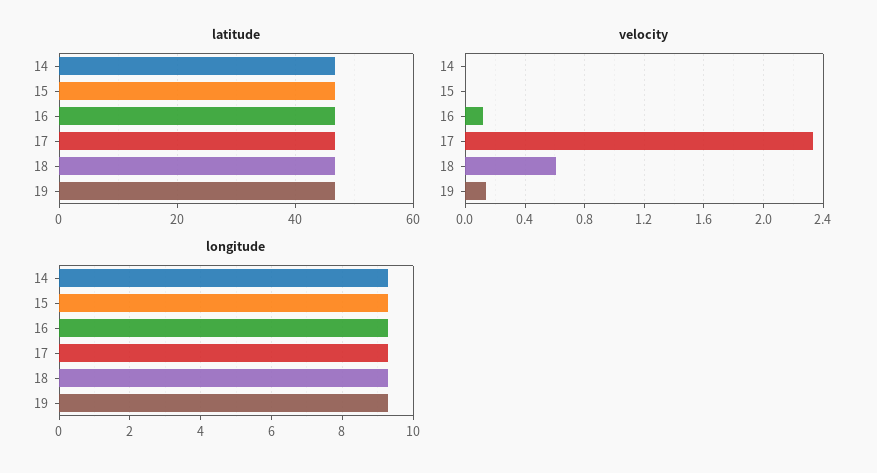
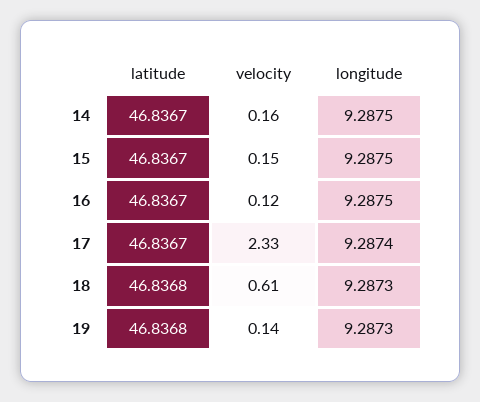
velocity, 14: 0 -> 0.16
velocity, 15: 0 -> 0.15

